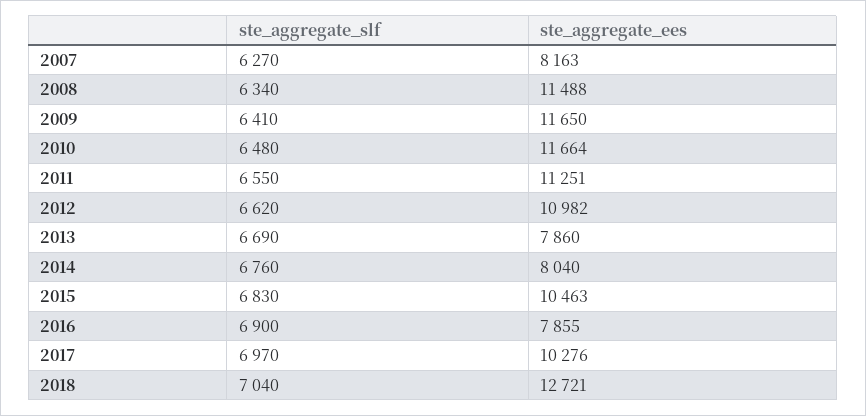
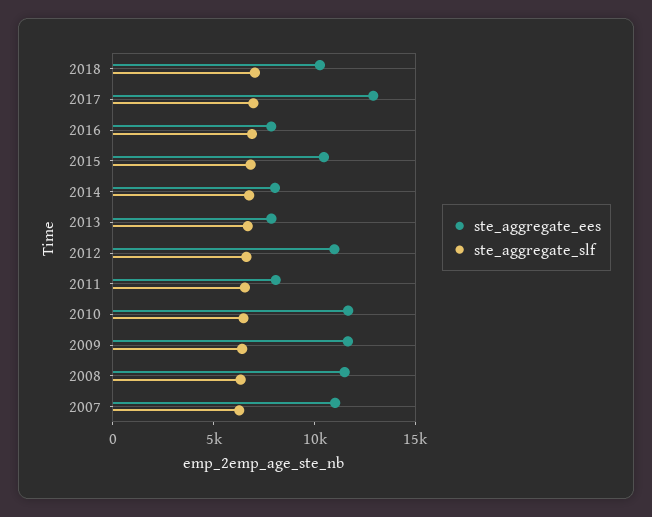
ste_aggregate_ees, 2007: 8163 -> 11000
ste_aggregate_ees, 2011: 11251 -> 8000
ste_aggregate_ees, 2017: 10276 -> 13000
ste_aggregate_ees, 2018: 12721 -> 10000

